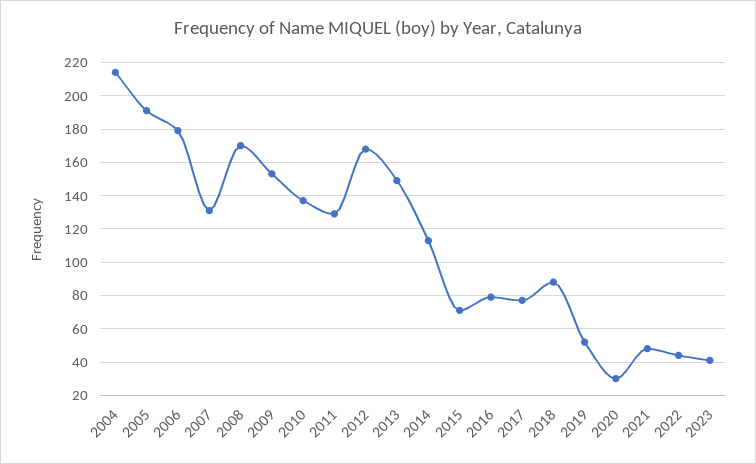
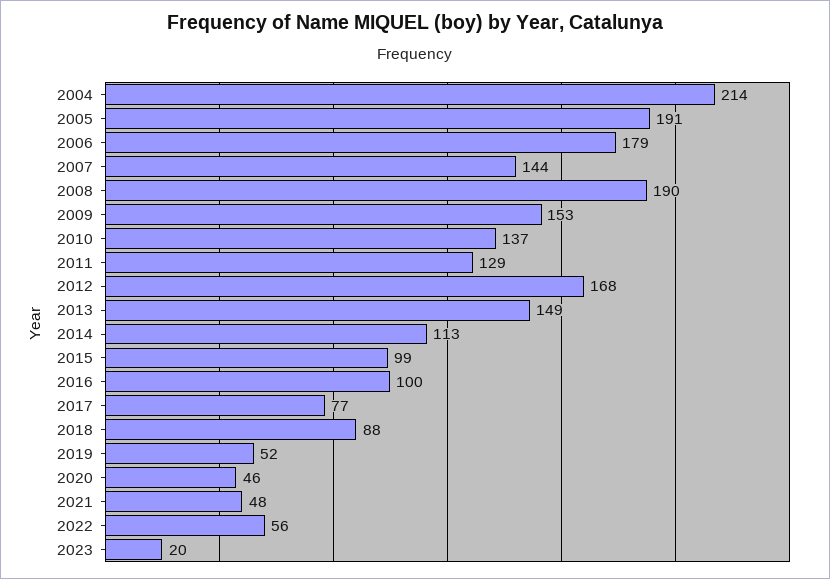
2007: 130 -> 144
2008: 170 -> 190
2015: 70 -> 99
2016: 80 -> 100
2020: 30 -> 46
2022: 45 -> 56
2023: 40 -> 20

